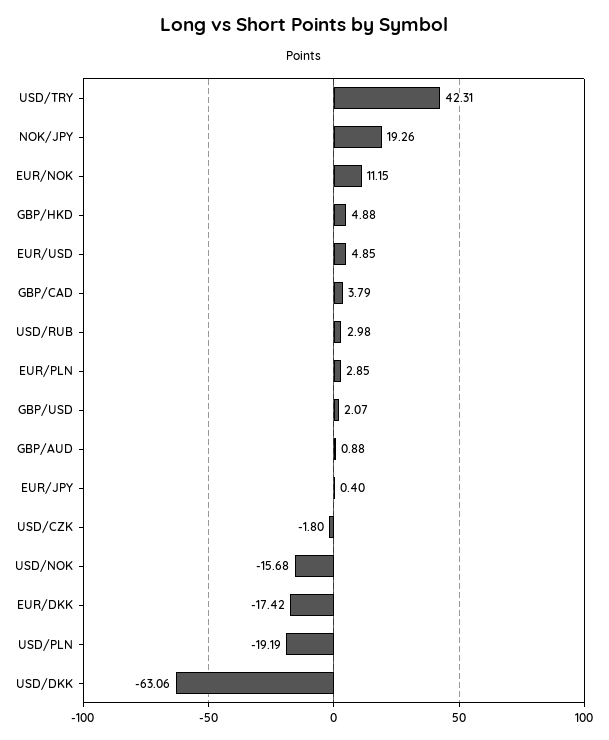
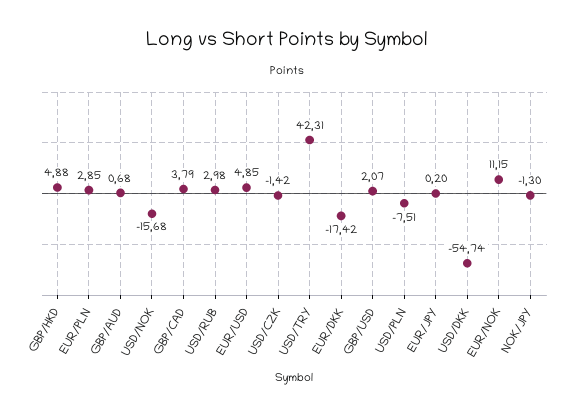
NOK/JPY: 19.26 -> -1.3
GBP/AUD: 0.88 -> 0.68
EUR/JPY: 0.4 -> 0.2
USD/CZK: -1.8 -> -1.42
USD/PLN: -19.19 -> -7.51
USD/DKK: -63.06 -> -54.74

